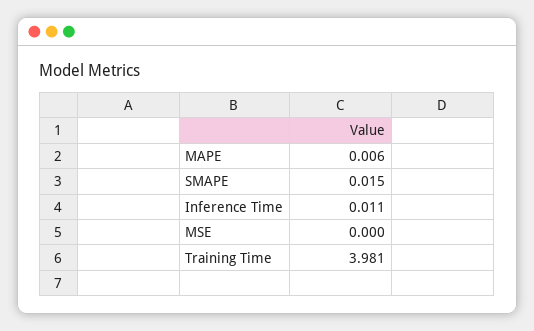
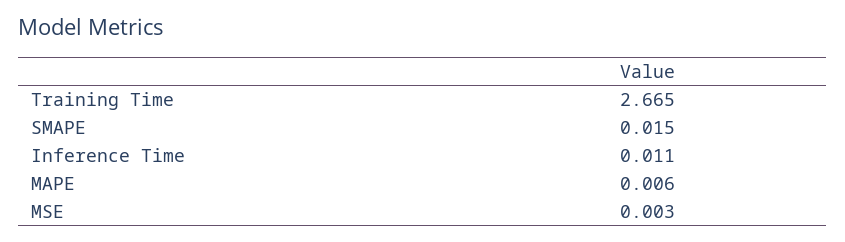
MSE: 0 -> 0.003
Training Time: 3.981 -> 2.665

